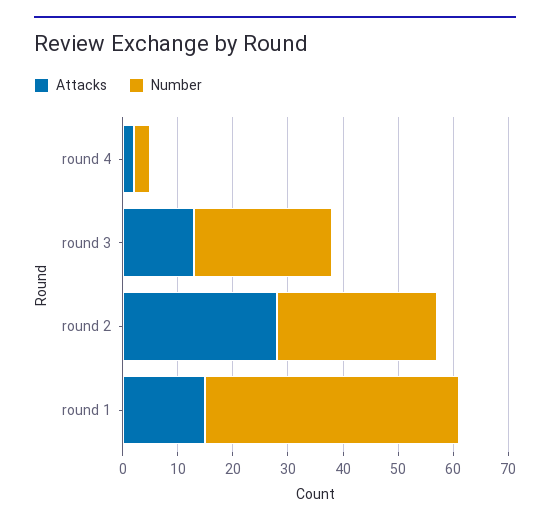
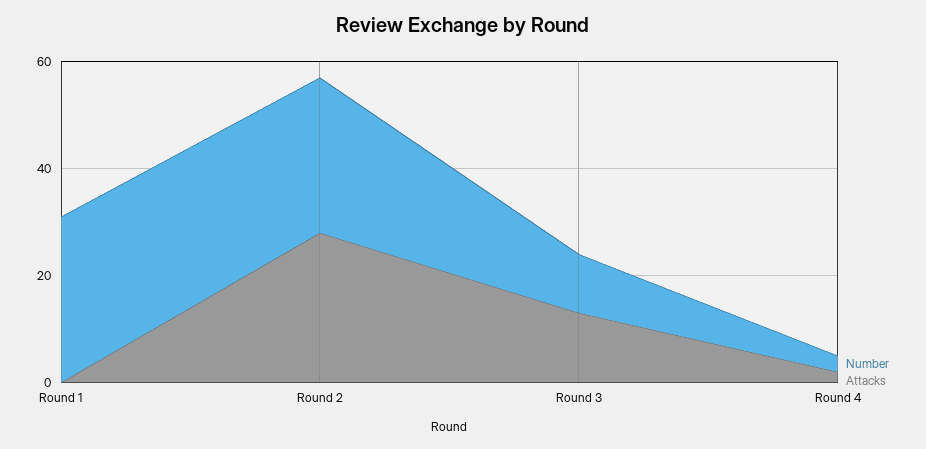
Number, round 3: 25 -> 10
Attacks, round 1: 15 -> 0
Number, round 1: 45 -> 30

